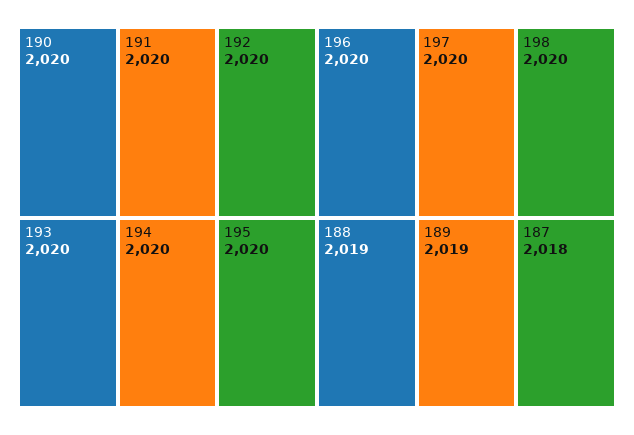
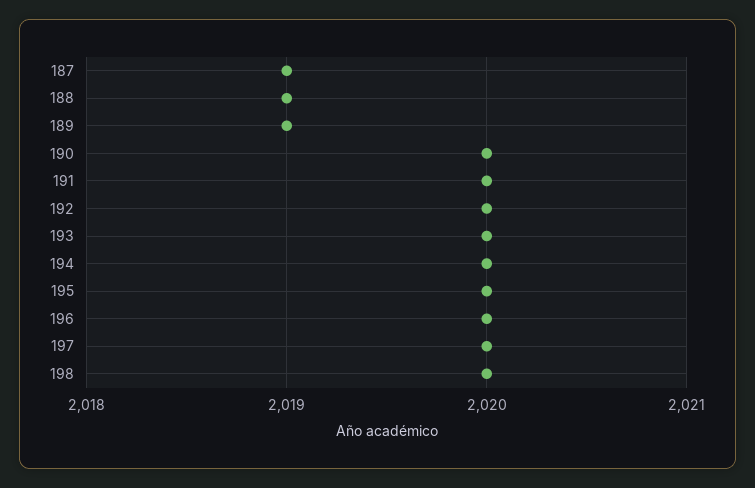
187: 2018 -> 2019

